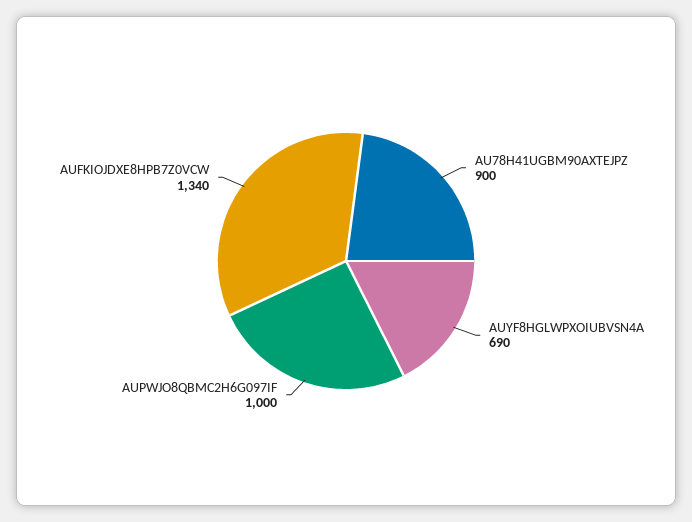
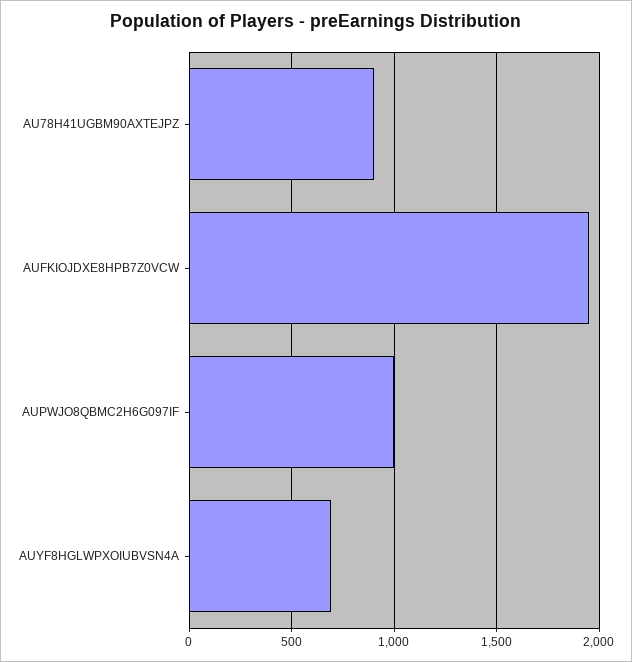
AUFKIOJDXE8HPB7Z0VCW: 1340 -> 1950

